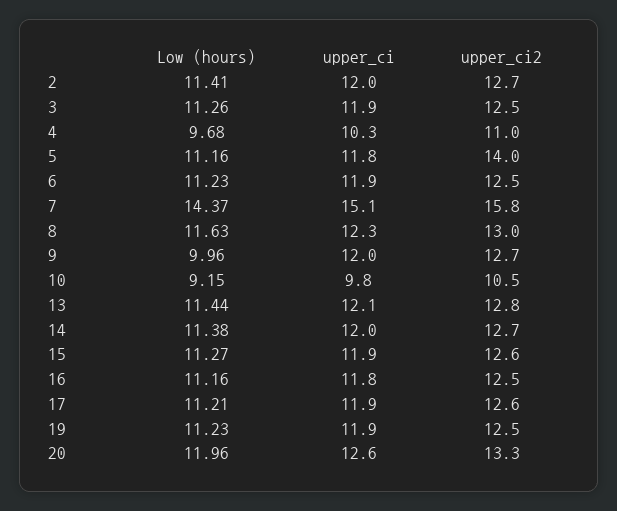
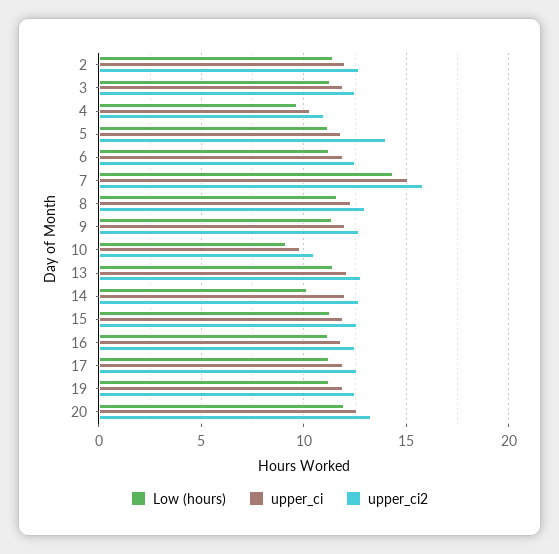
Low (hours), 9: 9.96 -> 11.5
Low (hours), 14: 11.38 -> 10

